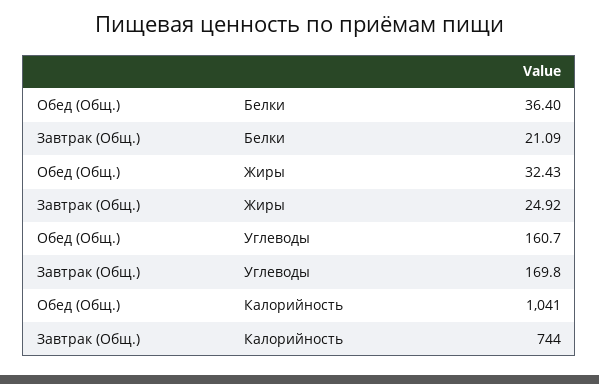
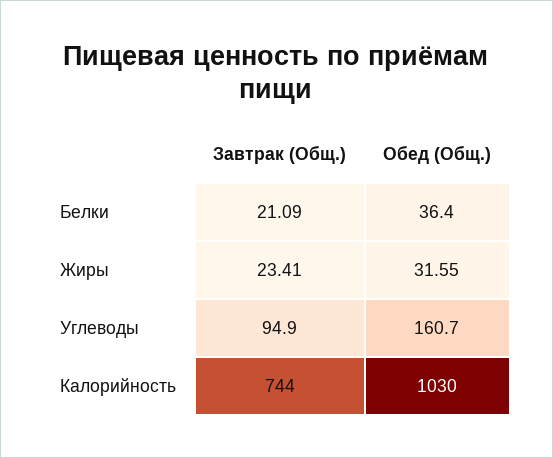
Обед (Общ.), Жиры: 32.43 -> 31.55
Завтрак (Общ.), Жиры: 24.92 -> 23.41
Завтрак (Общ.), Углеводы: 169.8 -> 94.9
Обед (Общ.), Калорийность: 1041 -> 1030

